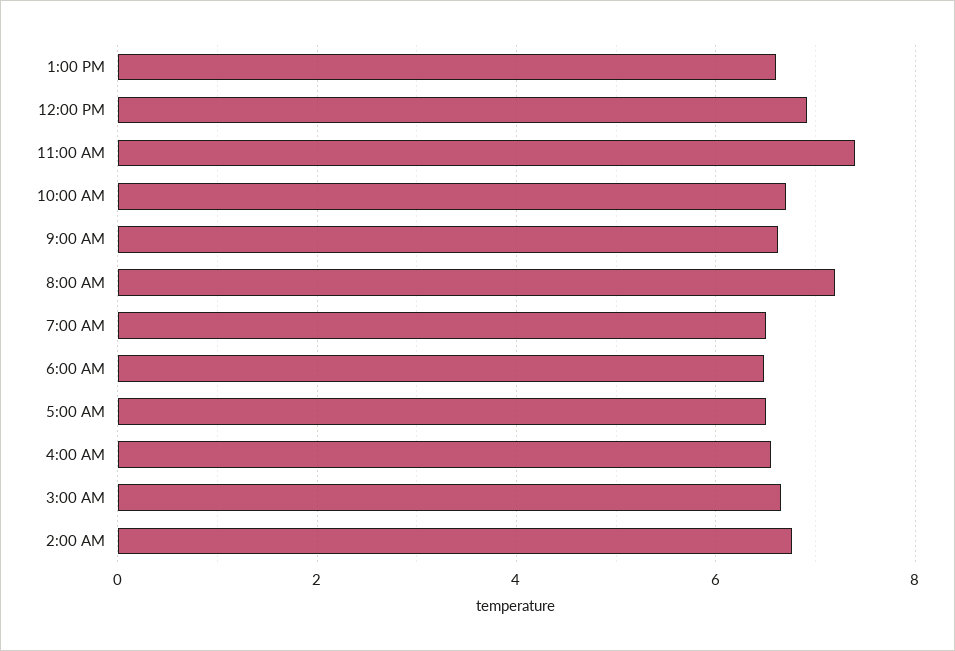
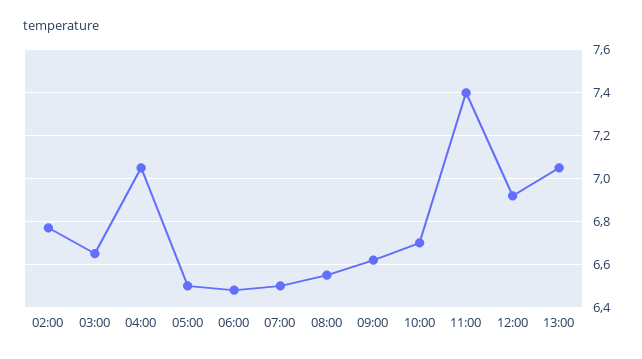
1:00 PM: 6.6 -> 7.05
8:00 AM: 7.2 -> 6.55
4:00 AM: 6.6 -> 7.05

